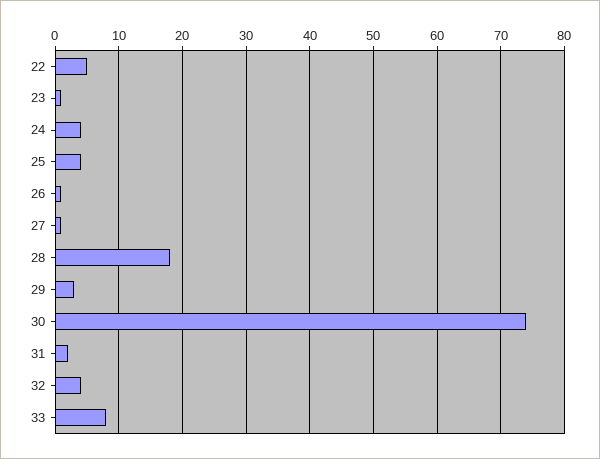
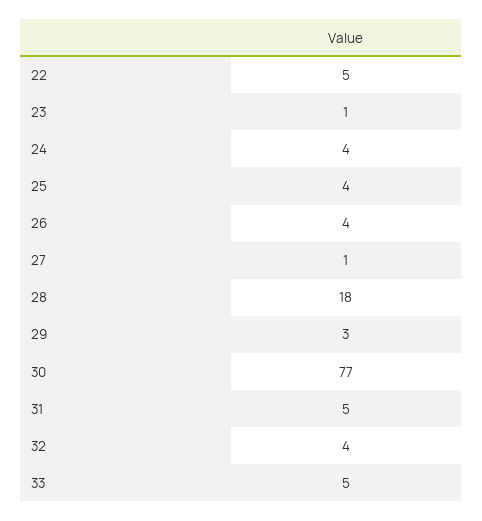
26: 1 -> 4
30: 74 -> 77
31: 2 -> 5
33: 8 -> 5

